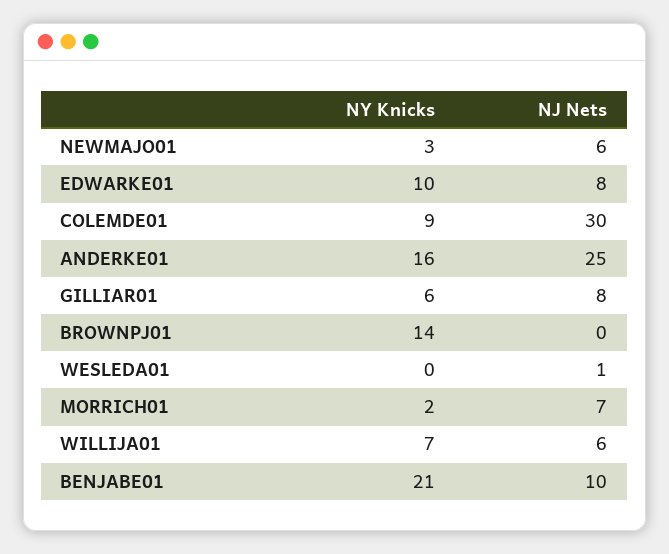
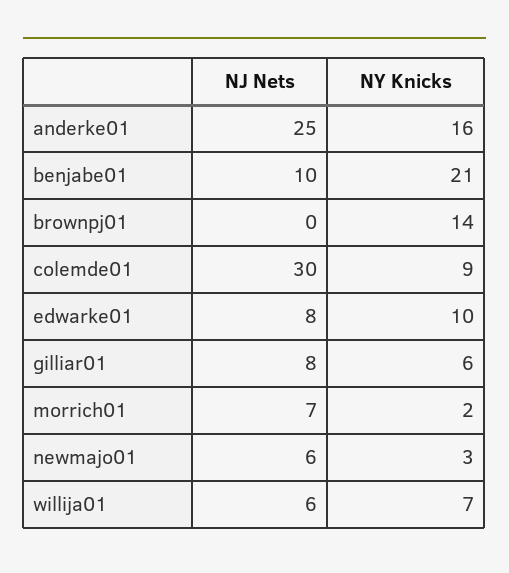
NY Knicks, WESLEDA01: 0 -> none
NJ Nets, WESLEDA01: 1 -> none

